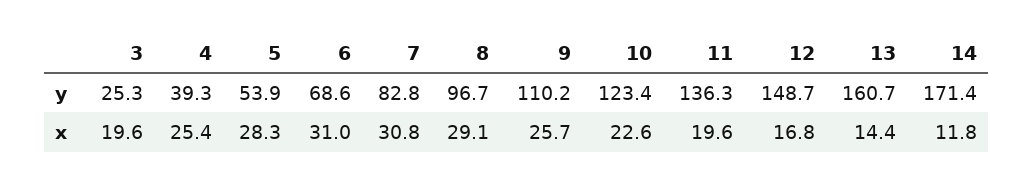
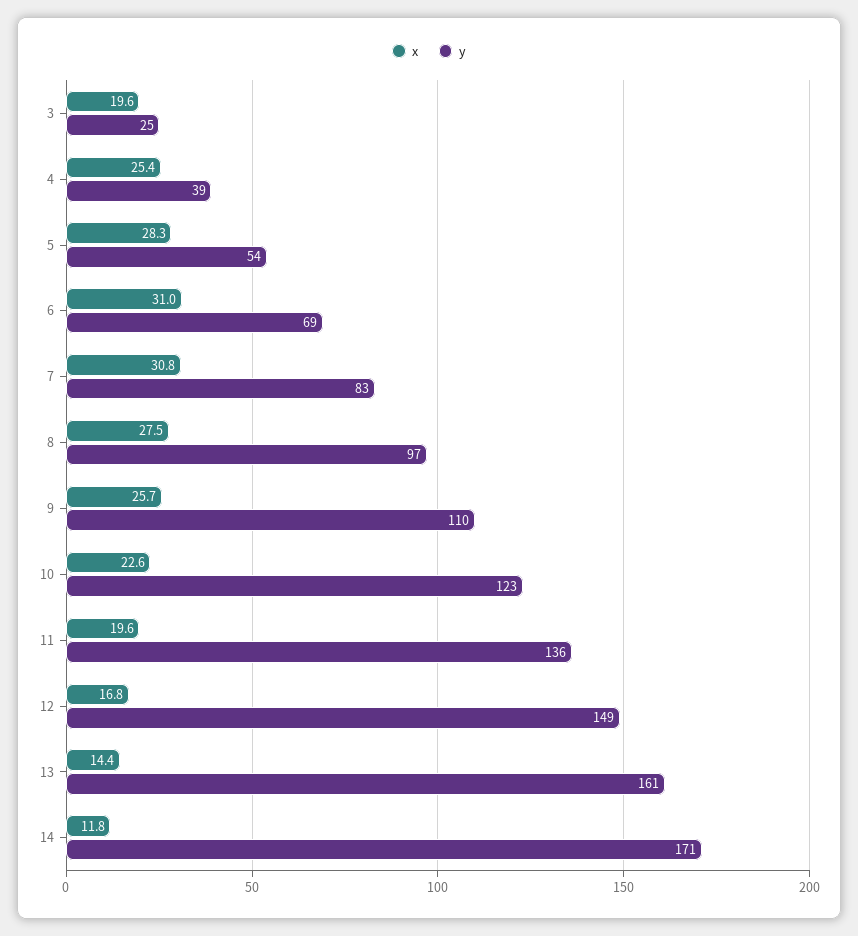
x, 8: 29.1 -> 27.5

